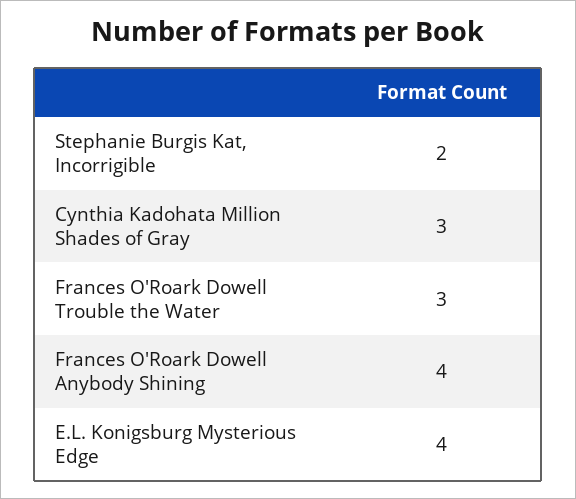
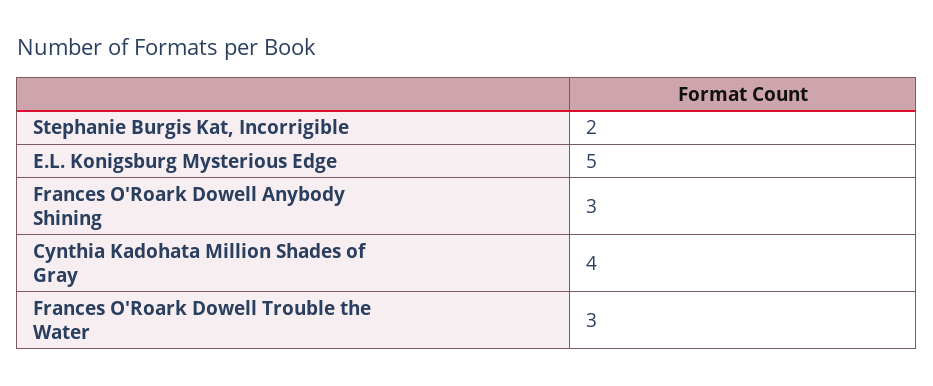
Cynthia Kadohata Million Shades of Gray: 3 -> 4
Frances O'Roark Dowell Anybody Shining: 4 -> 3
E.L. Konigsburg Mysterious Edge: 4 -> 5

